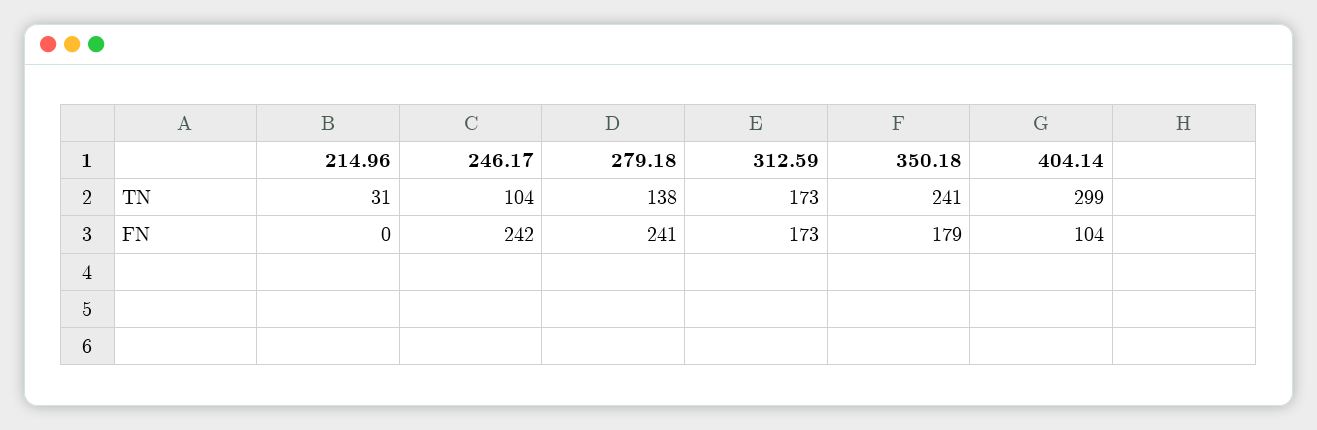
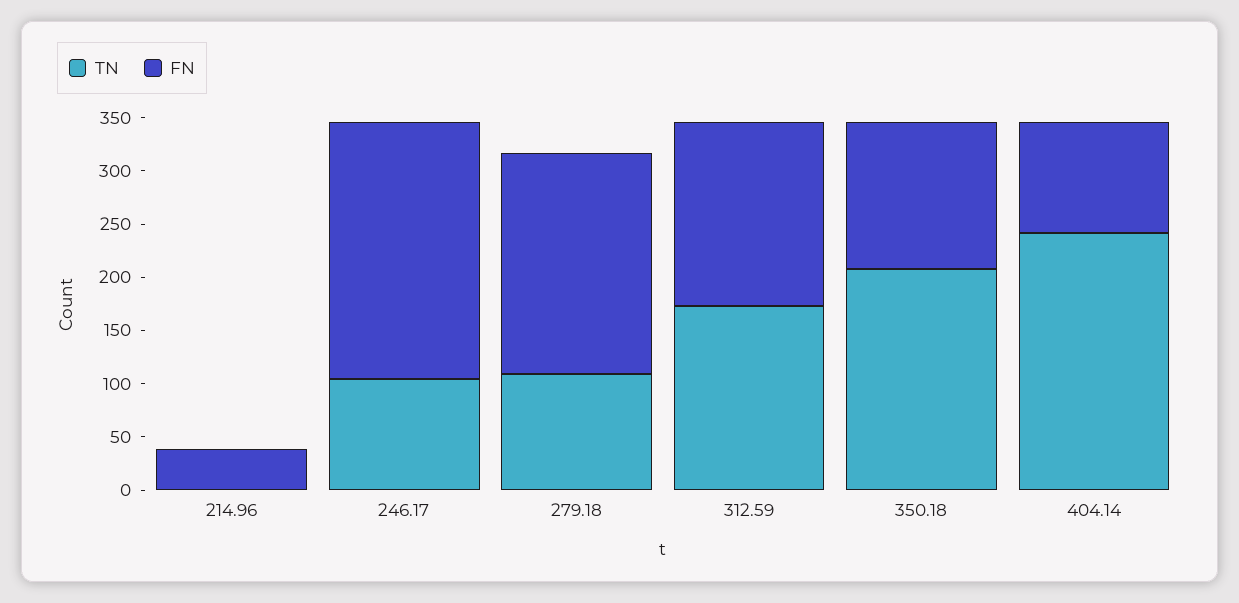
TN, 214.96: 31 -> 0
TN, 279.18: 138 -> 110
TN, 350.18: 241 -> 210
TN, 404.14: 299 -> 240
FN, 214.96: 0 -> 40
FN, 279.18: 241 -> 210
FN, 350.18: 179 -> 140

